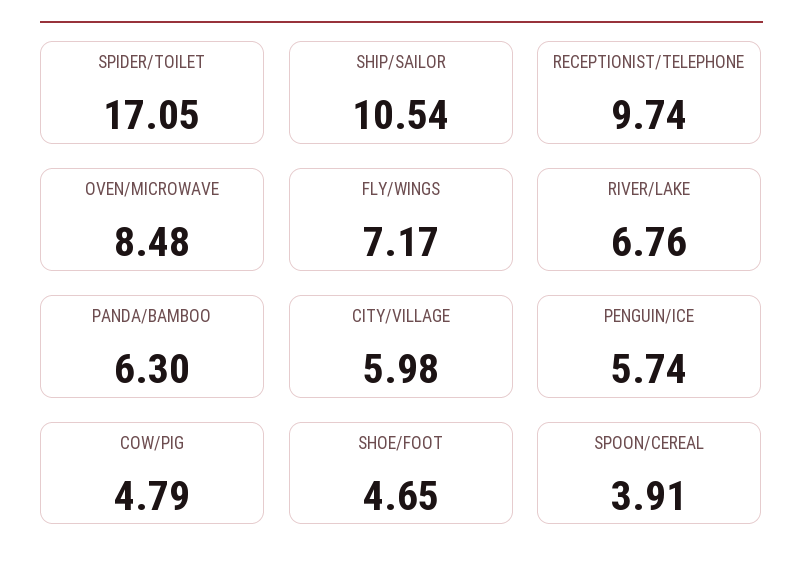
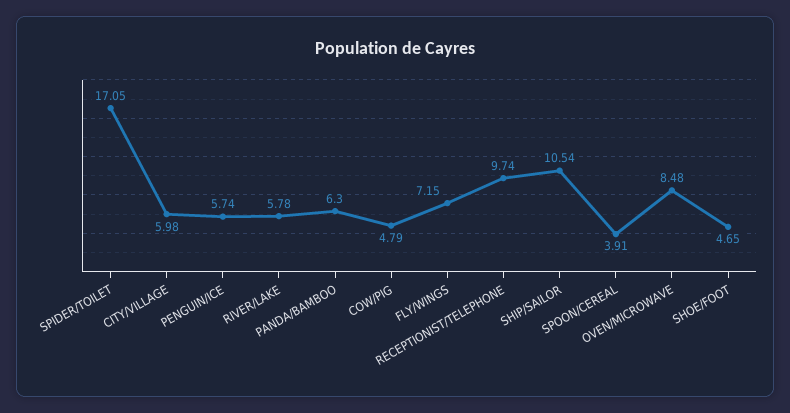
FLY/WINGS: 7.17 -> 7.15
RIVER/LAKE: 6.76 -> 5.78

